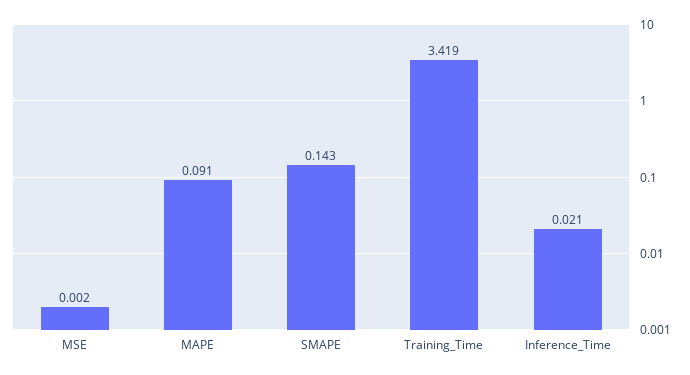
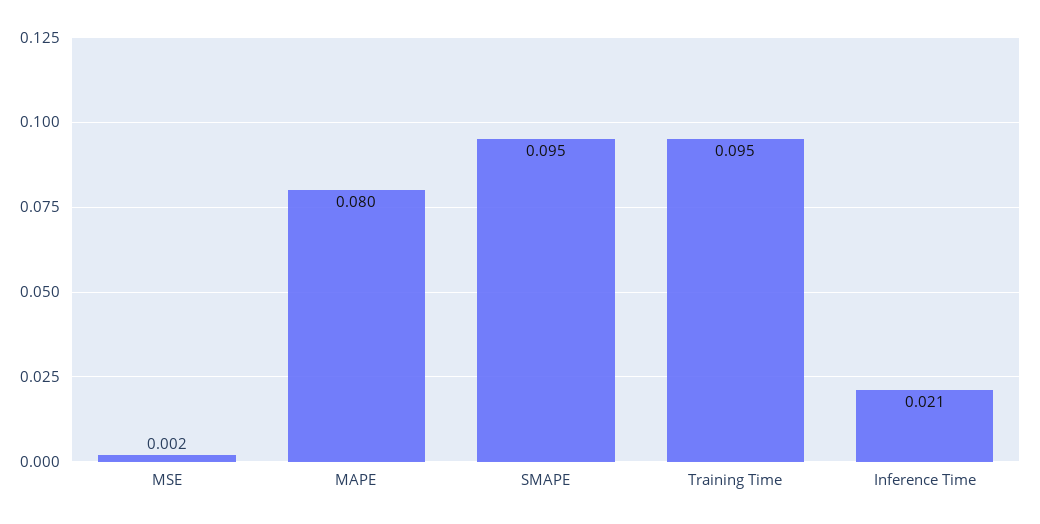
MAPE: 0.091 -> 0.08
SMAPE: 0.143 -> 0.095
Training_Time: 3.419 -> 0.095

